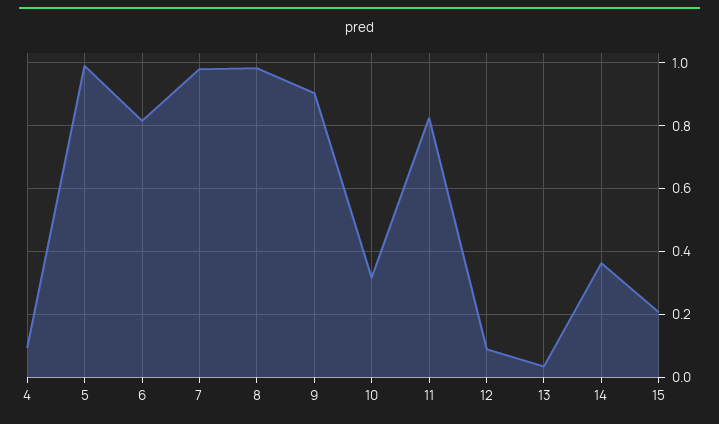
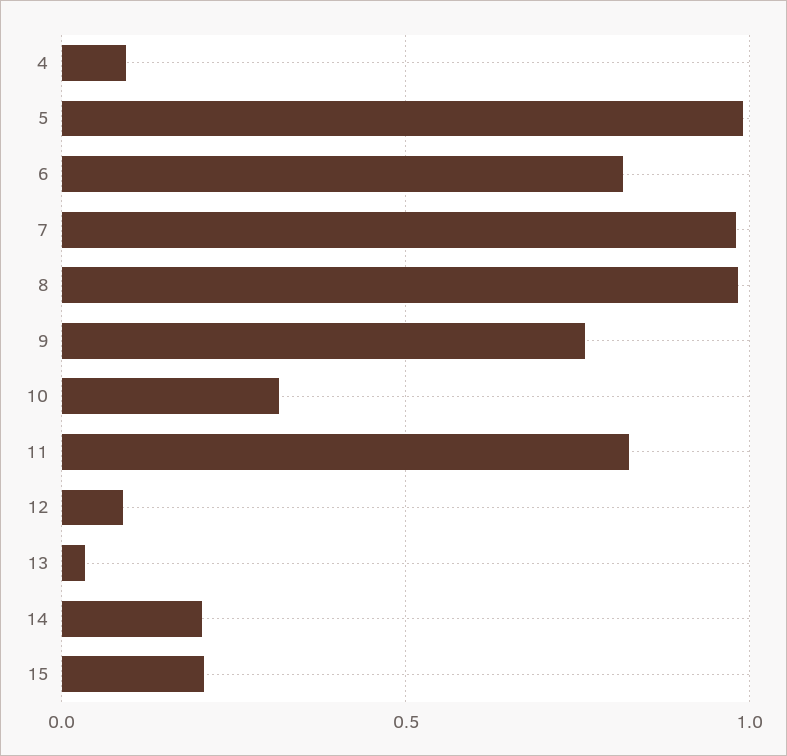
9: 0.9 -> 0.75
14: 0.36 -> 0.2

